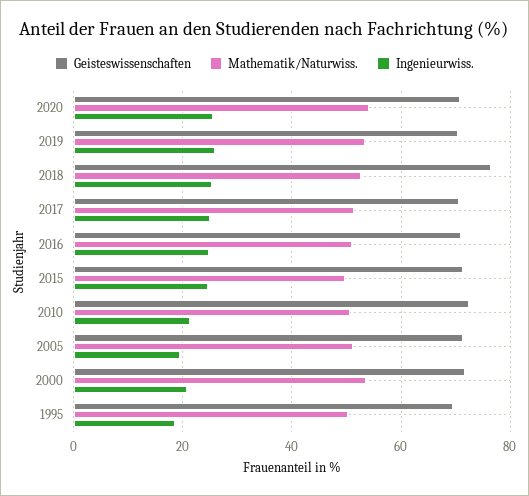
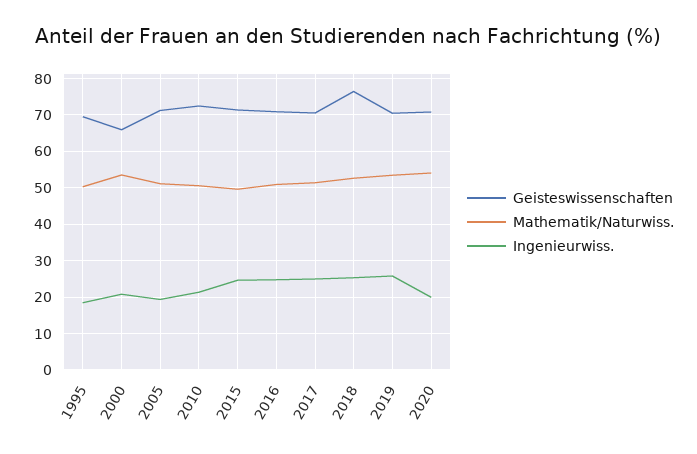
Ingenieurwiss., 2020: 26 -> 20
Geisteswissenschaften, 2000: 72 -> 66

